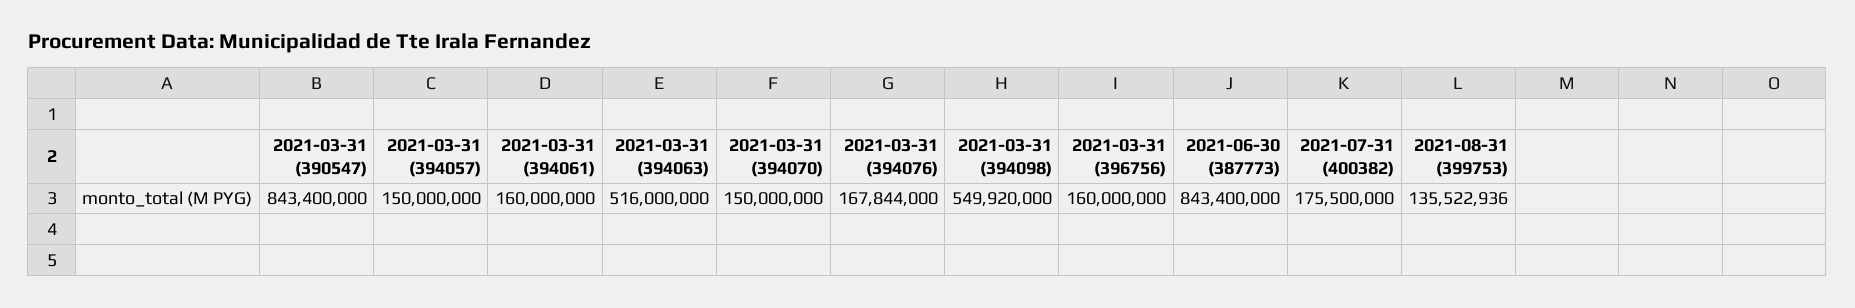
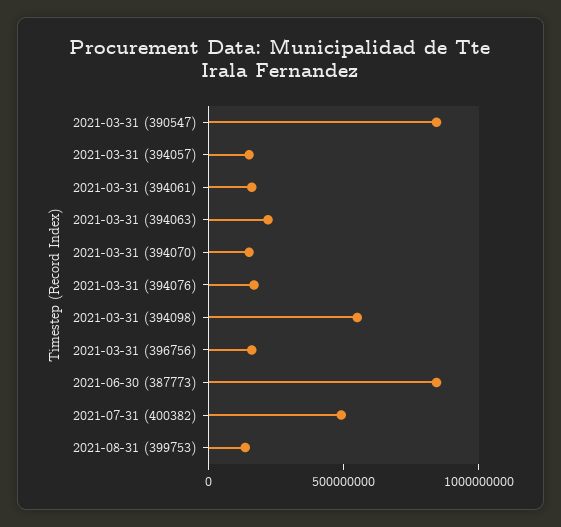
2021-03-31 (394063): 516000000 -> 200000000
2021-07-31 (400382): 175500000 -> 500000000

